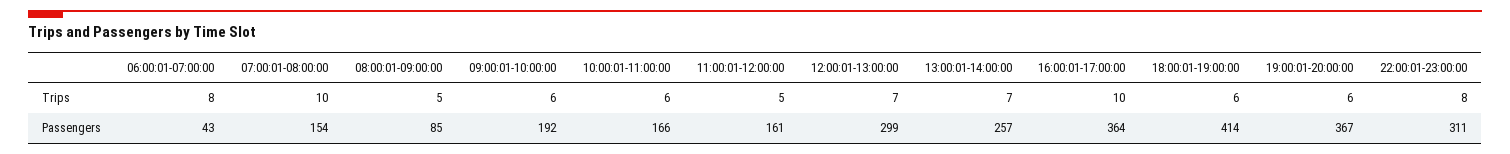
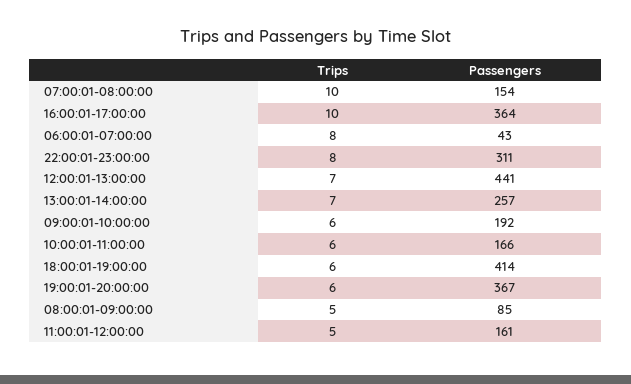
12:00:01-13:00:00, Passengers: 299 -> 441

